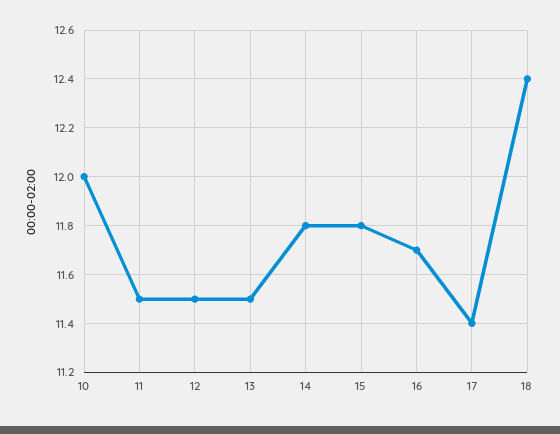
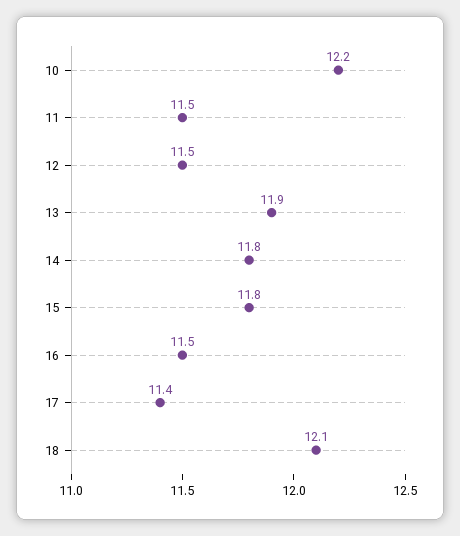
10: 12 -> 12.2
13: 11.5 -> 11.9
16: 11.7 -> 11.5
18: 12.4 -> 12.1

